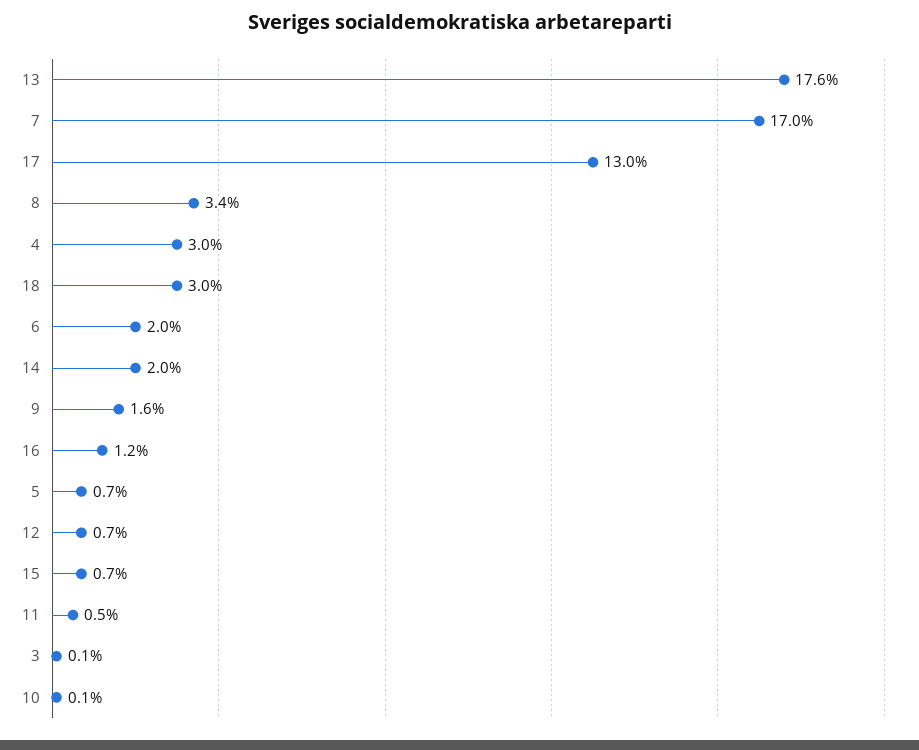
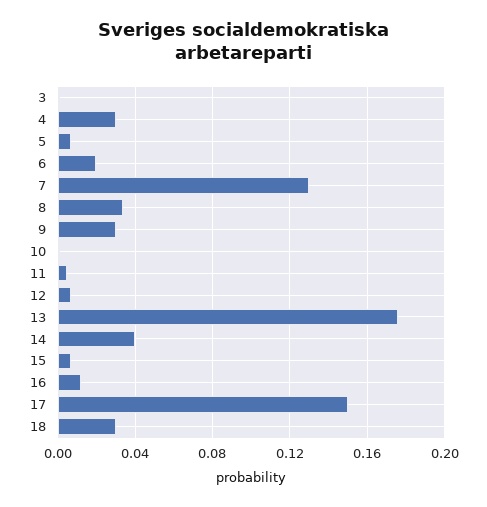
7: 0.17 -> 0.13
17: 0.13 -> 0.15
14: 0.02 -> 0.04
9: 0.016 -> 0.03

